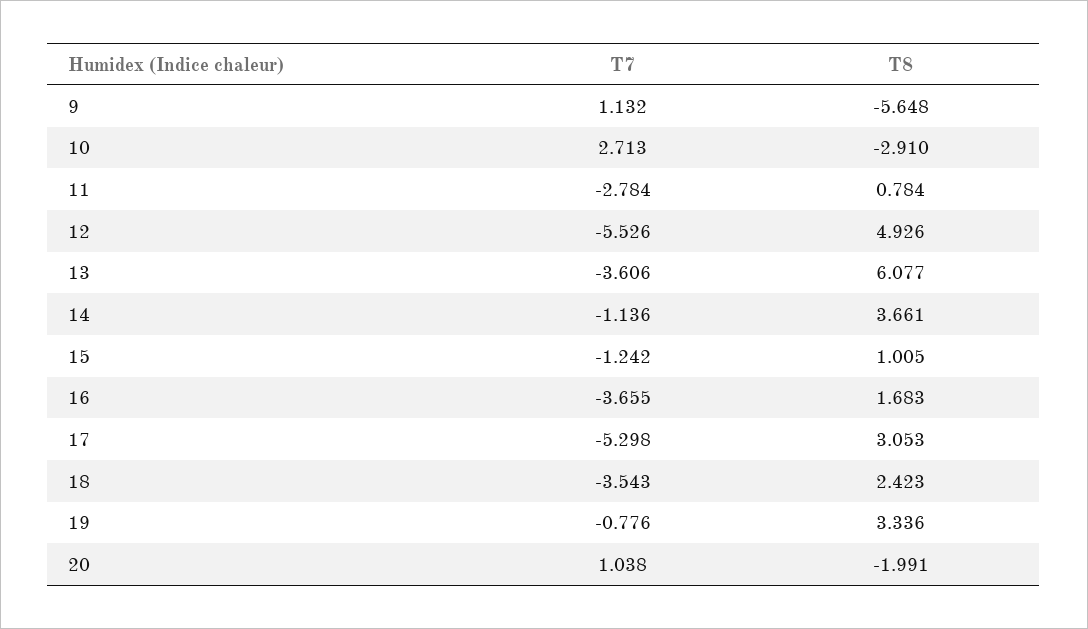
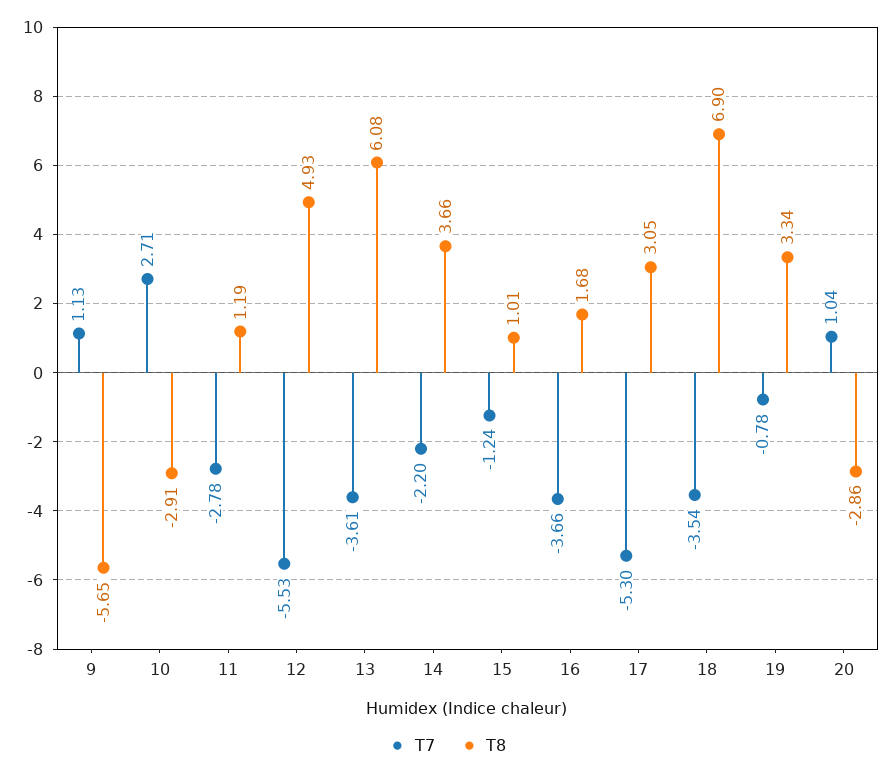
T8, 11: 0.784 -> 1.19
T7, 14: -1.136 -> -2.2
T8, 18: 2.423 -> 6.9
T8, 20: -1.991 -> -2.86

